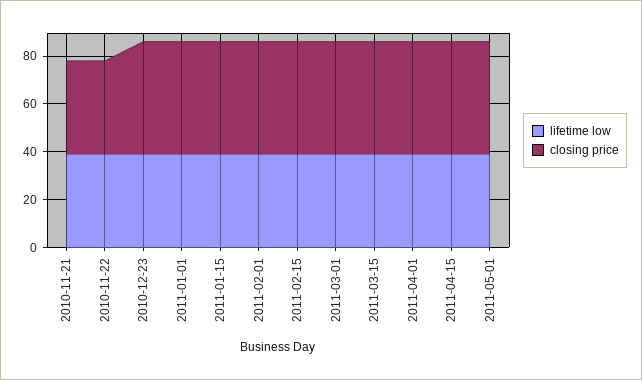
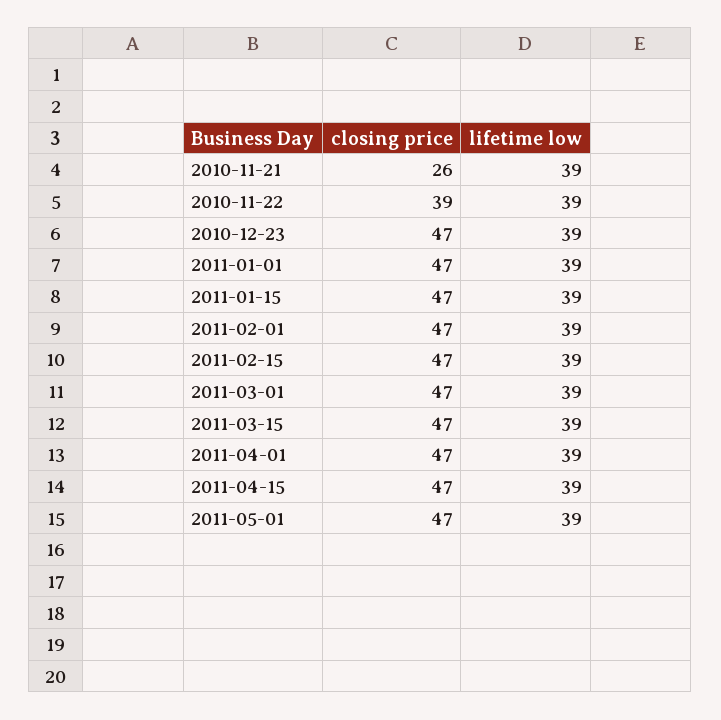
closing price, 2010-11-21: 40 -> 26

